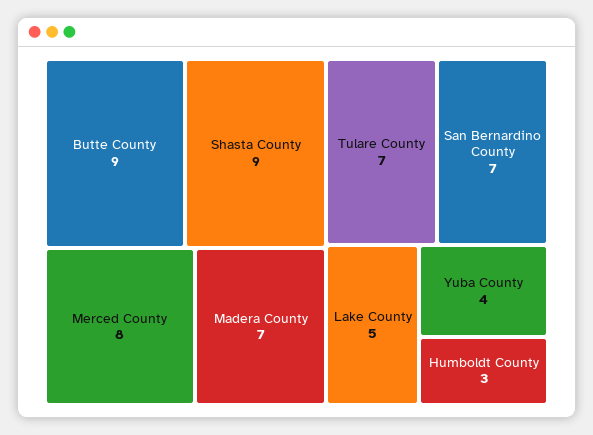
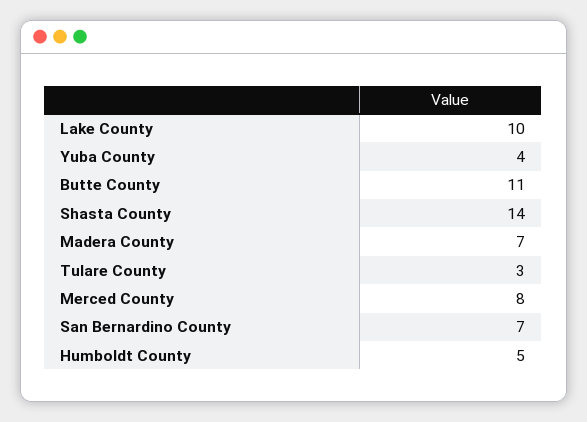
Butte County: 9 -> 11
Shasta County: 9 -> 14
Tulare County: 7 -> 3
Lake County: 5 -> 10
Humboldt County: 3 -> 5

